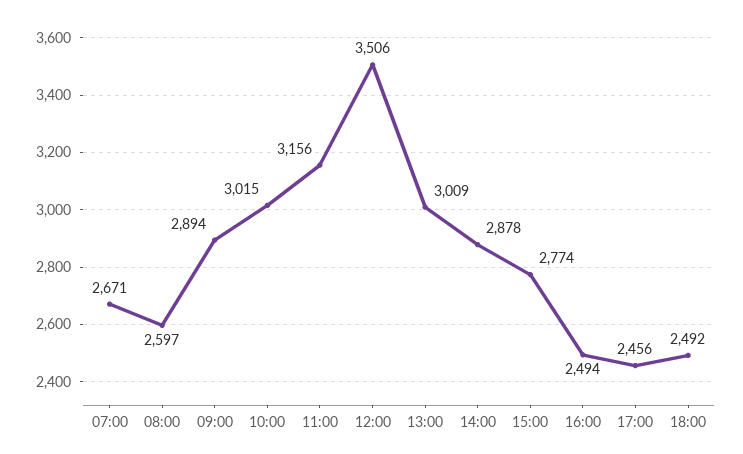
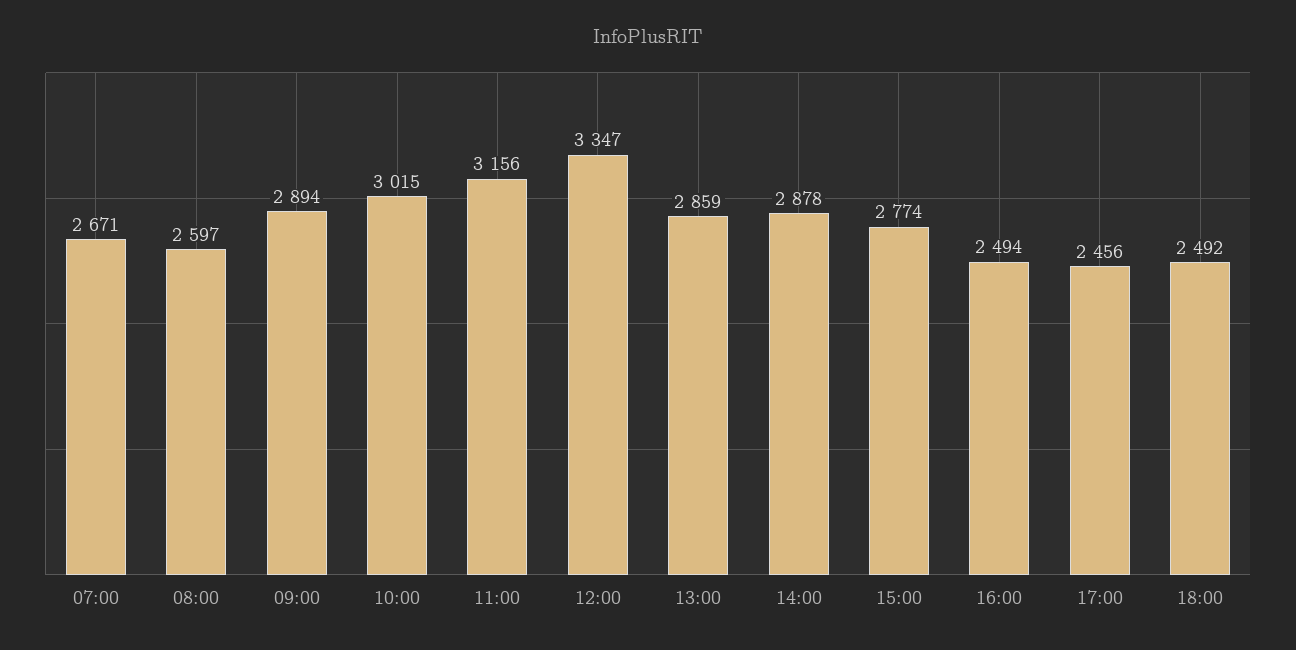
12:00: 3506 -> 3347
13:00: 3009 -> 2859

